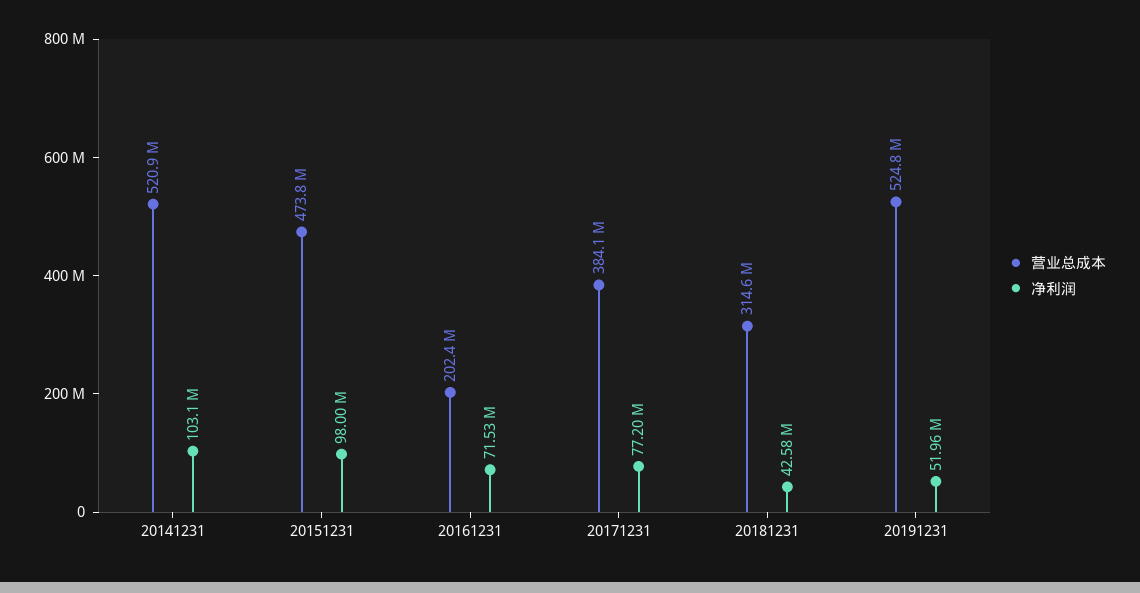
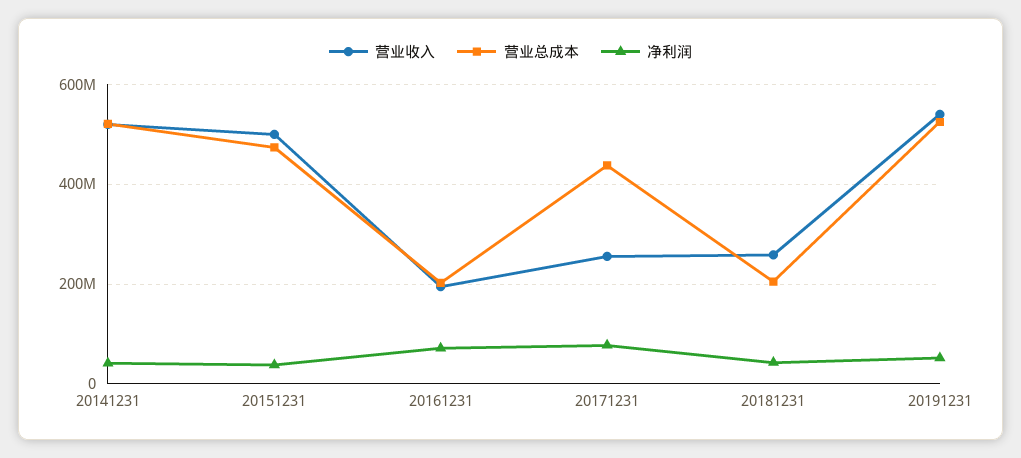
净利润, 20141231: 103100000 -> 40000000
净利润, 20151231: 98000000 -> 40000000
营业总成本, 20171231: 384100000 -> 440000000
营业总成本, 20181231: 314600000 -> 200000000
营业收入, 20141231: none -> 520000000
营业收入, 20151231: none -> 500000000
营业收入, 20161231: none -> 200000000
营业收入, 20171231: none -> 260000000
营业收入, 20181231: none -> 260000000
营业收入, 20191231: none -> 540000000

